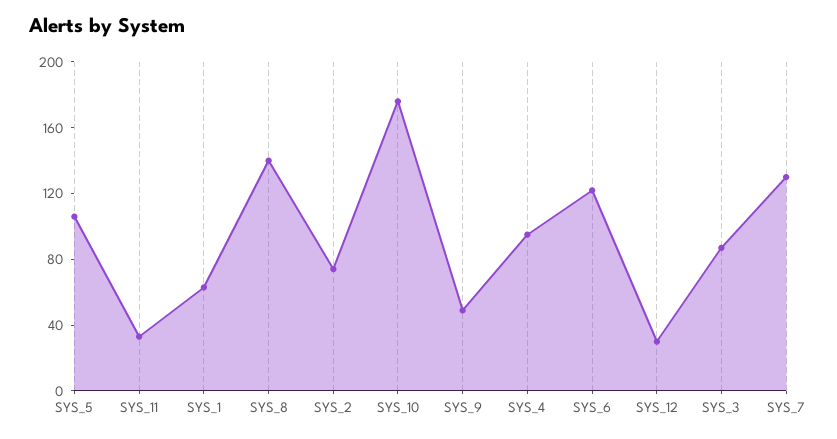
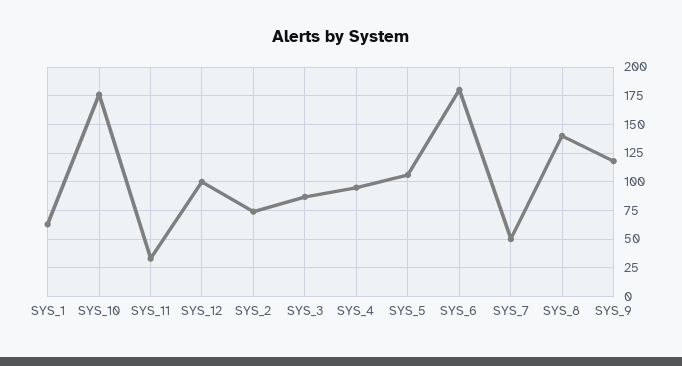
SYS_9: 50 -> 125
SYS_6: 120 -> 175
SYS_12: 30 -> 100
SYS_7: 130 -> 50

